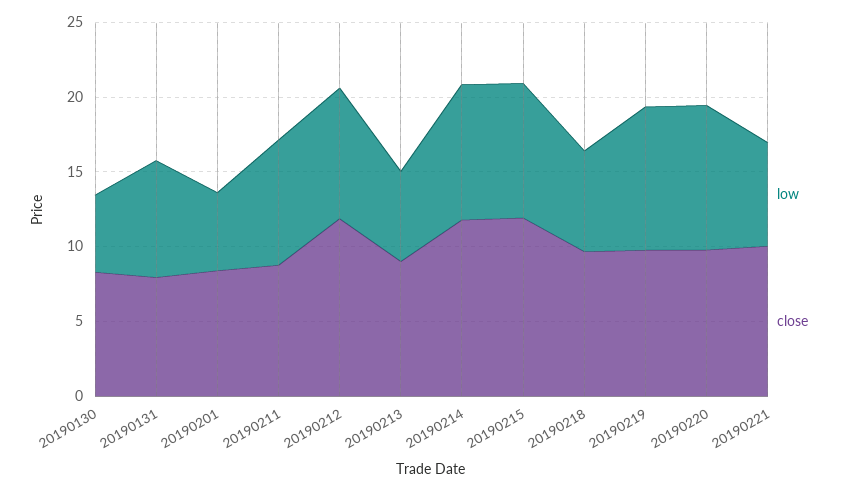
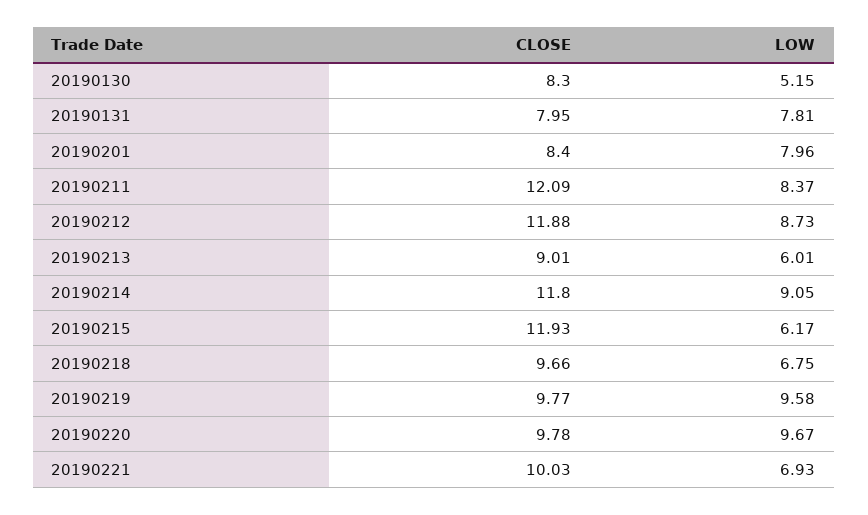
low, 20190201: 5 -> 7.96
close, 20190211: 9 -> 12.09
low, 20190215: 9 -> 6.17

